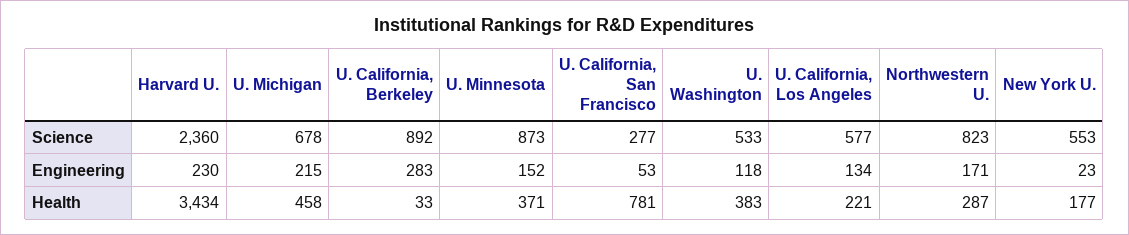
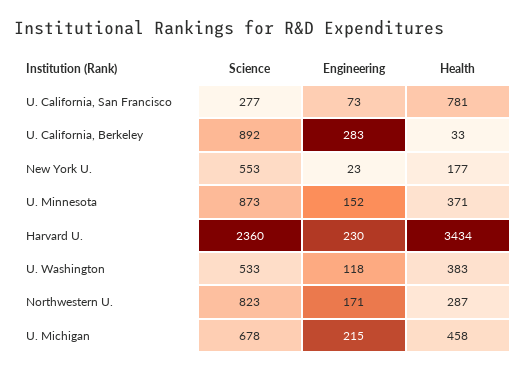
U. California, Los Angeles, Science: 577 -> none
U. California, San Francisco, Engineering: 53 -> 73
U. California, Los Angeles, Engineering: 134 -> none
U. California, Los Angeles, Health: 221 -> none

